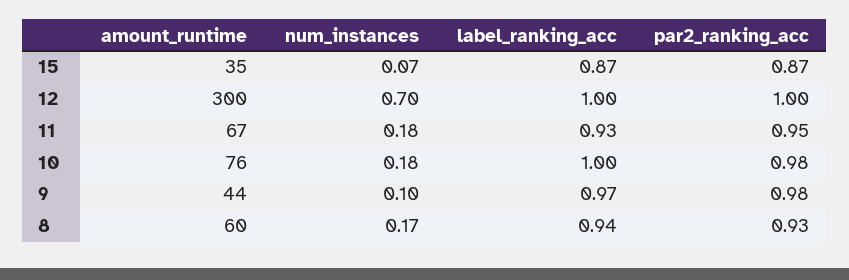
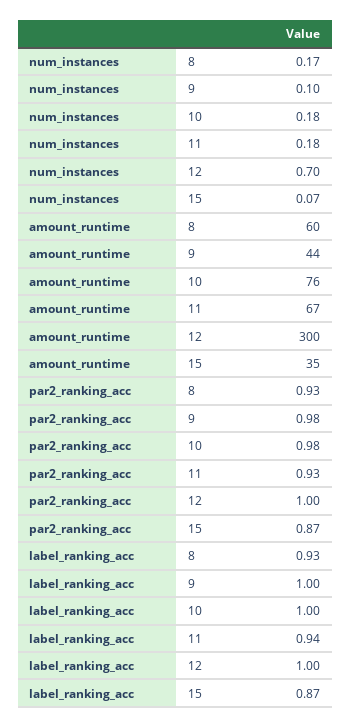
label_ranking_acc, 11: 0.93 -> 0.94
par2_ranking_acc, 11: 0.95 -> 0.93
label_ranking_acc, 9: 0.97 -> 1
label_ranking_acc, 8: 0.94 -> 0.93

